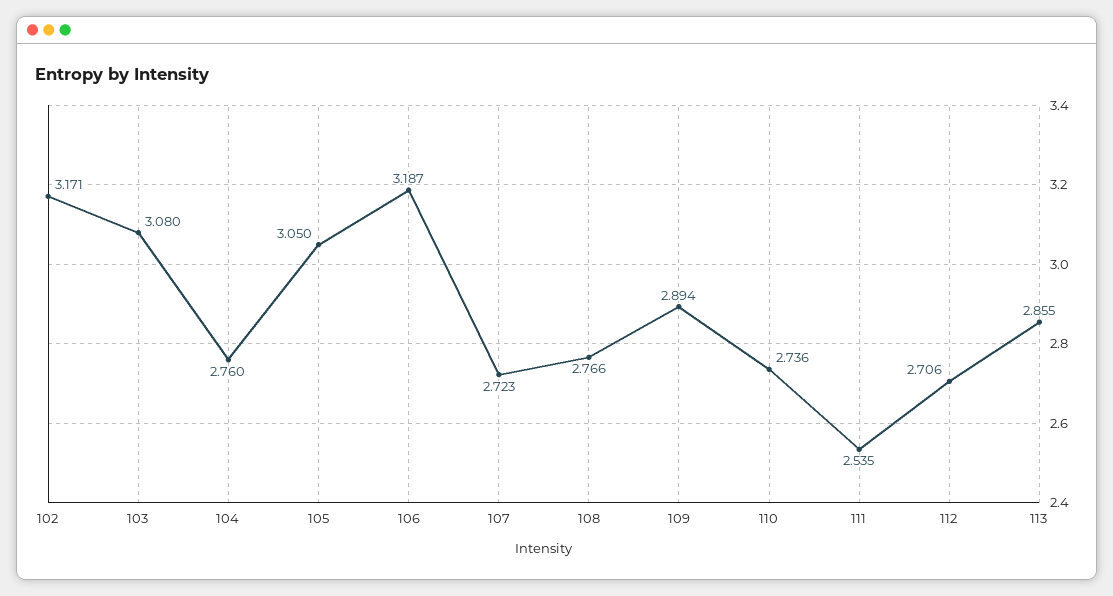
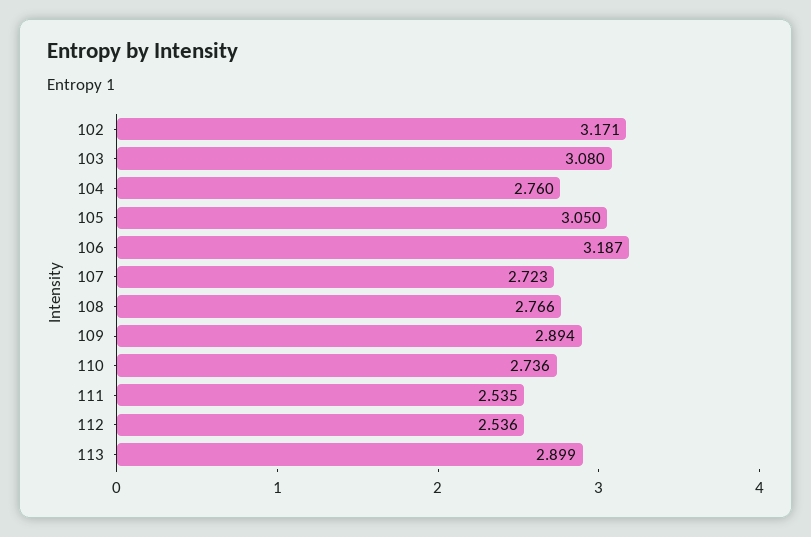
112: 2.706 -> 2.536
113: 2.855 -> 2.899

